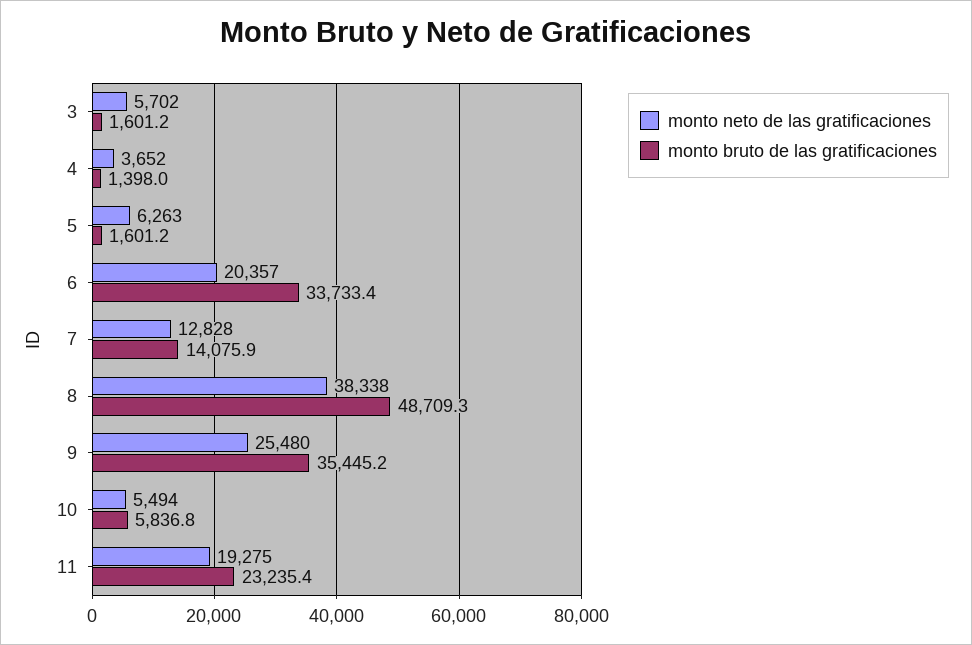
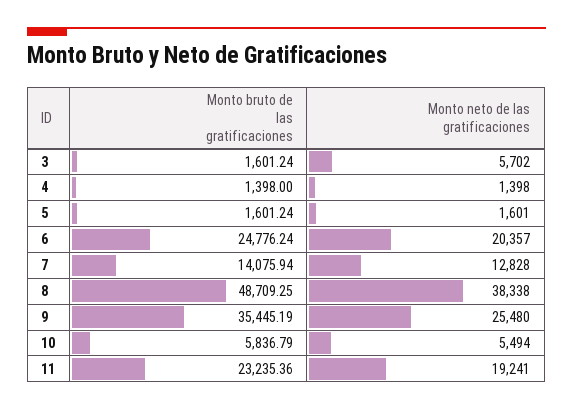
monto neto de las gratificaciones, 4: 3652 -> 1398
monto neto de las gratificaciones, 5: 6263 -> 1601
monto bruto de las gratificaciones, 6: 33733.4 -> 24776.24
monto neto de las gratificaciones, 11: 19275 -> 19241

